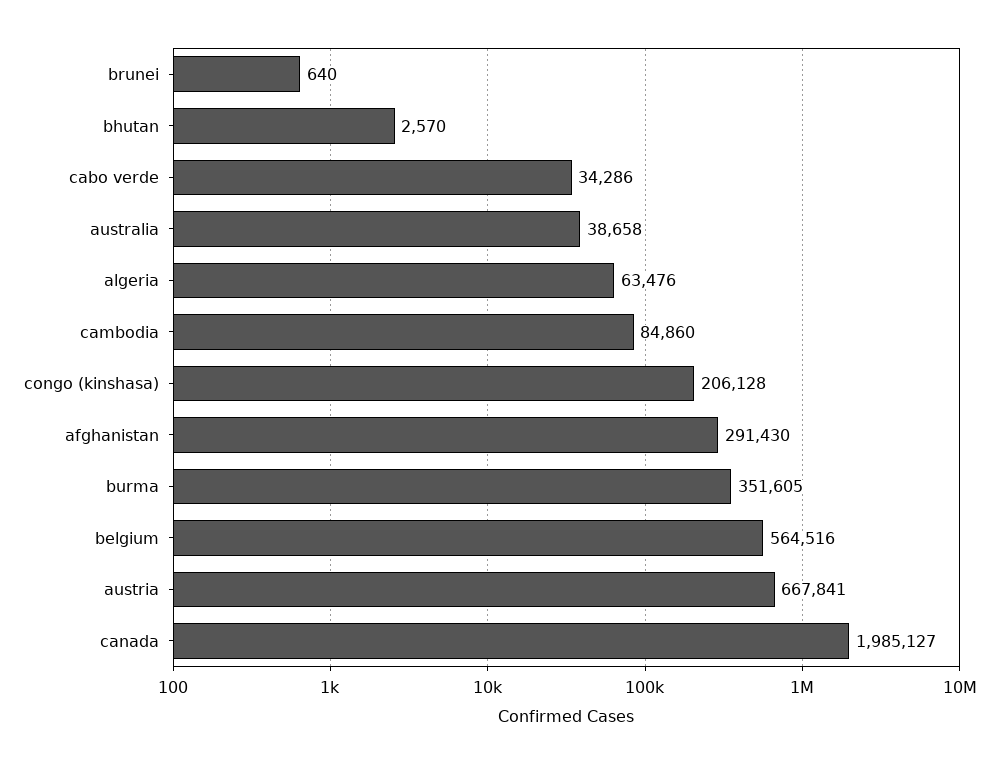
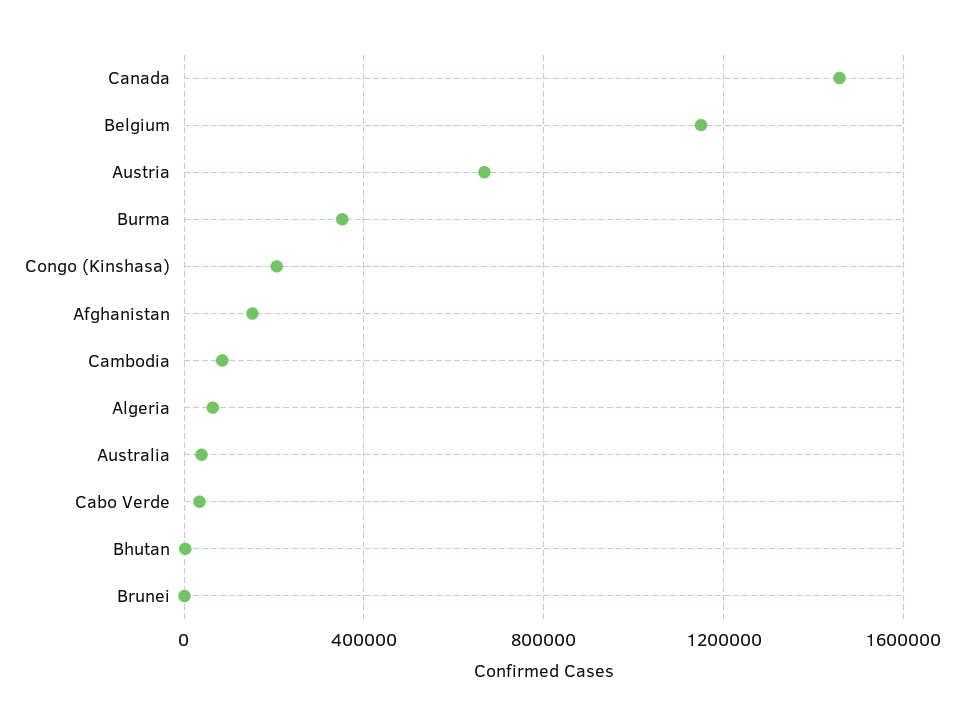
afghanistan: 291430 -> 150000
belgium: 564516 -> 1150000
canada: 1985127 -> 1450000

